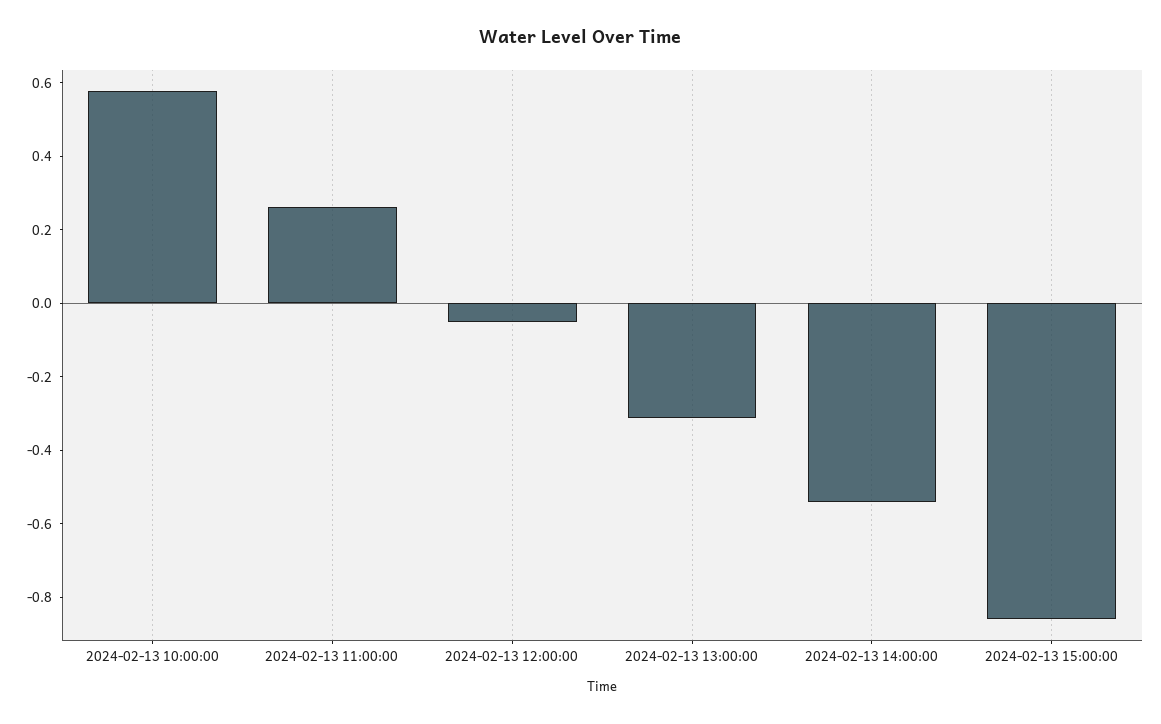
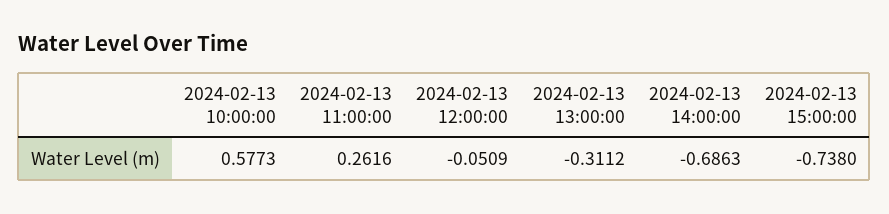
2024-02-13 14:00:00: -0.55 -> -0.6863
2024-02-13 15:00:00: -0.85 -> -0.738

